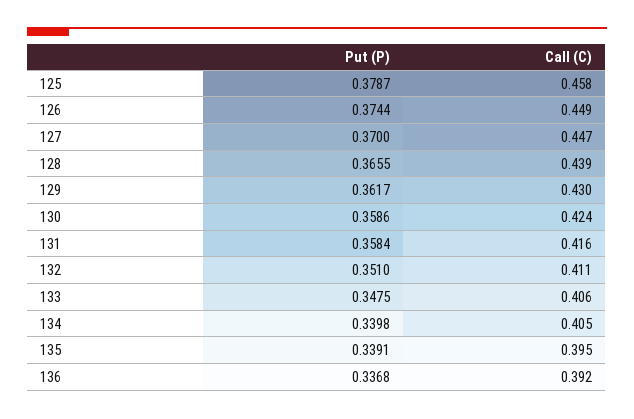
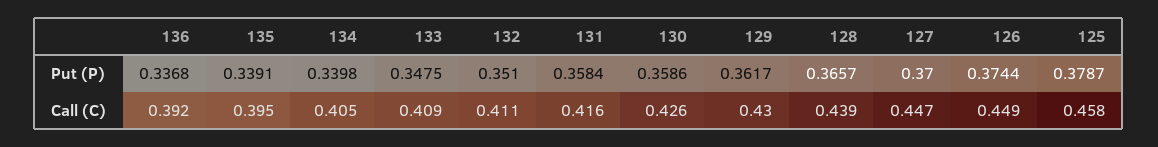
Put (P), 128: 0.3655 -> 0.3657
Call (C), 130: 0.424 -> 0.426
Call (C), 133: 0.406 -> 0.409

